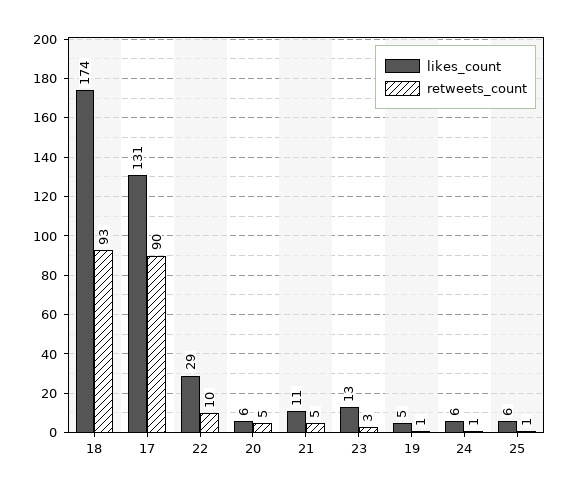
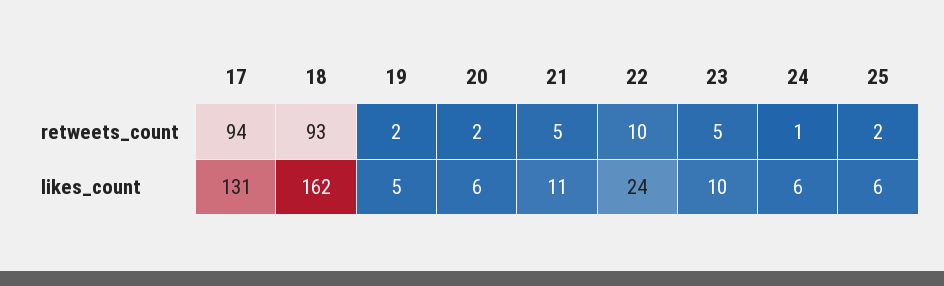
likes_count, 18: 174 -> 162
retweets_count, 17: 90 -> 94
likes_count, 22: 29 -> 24
retweets_count, 20: 5 -> 2
likes_count, 23: 13 -> 10
retweets_count, 23: 3 -> 5
retweets_count, 19: 1 -> 2
retweets_count, 25: 1 -> 2

